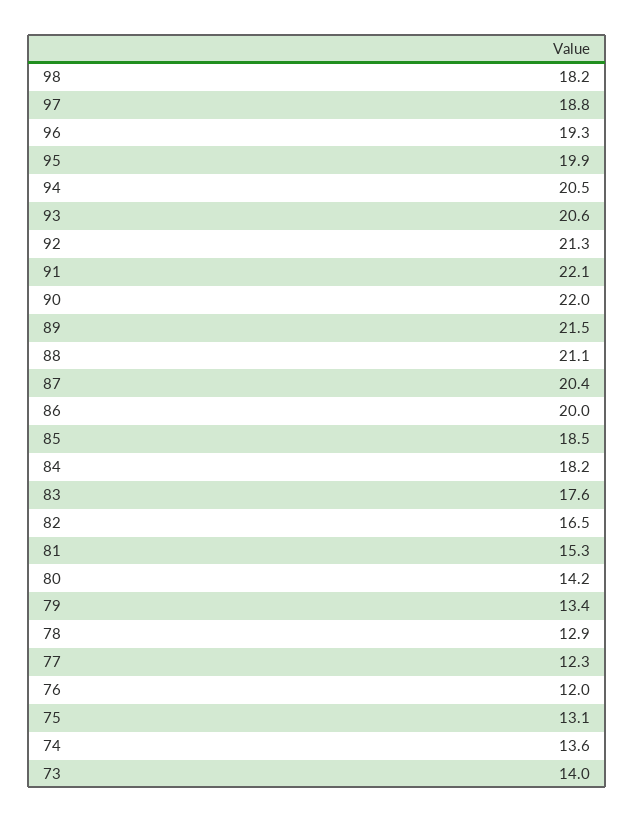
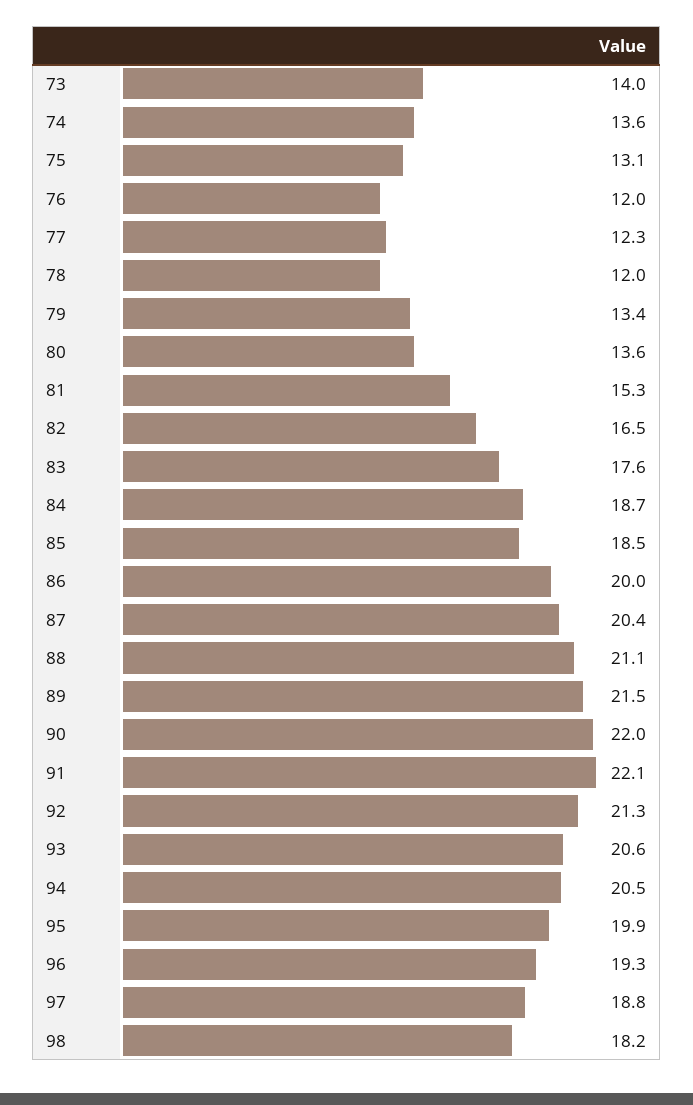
84: 18.2 -> 18.7
80: 14.2 -> 13.6
78: 12.9 -> 12

